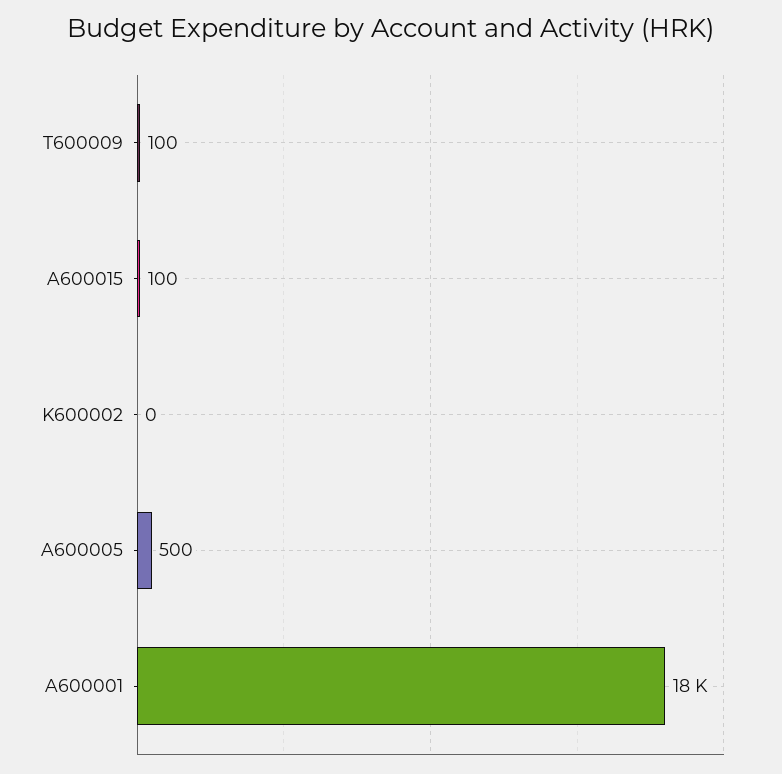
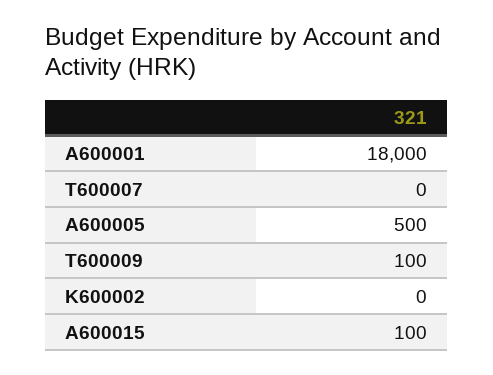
T600007: none -> 0

